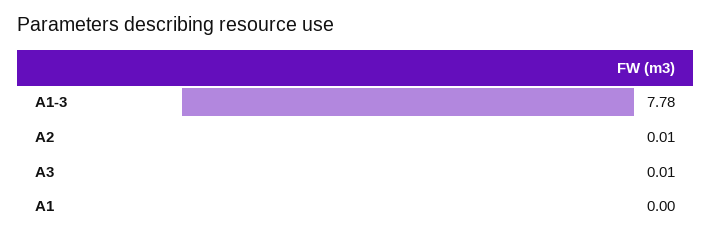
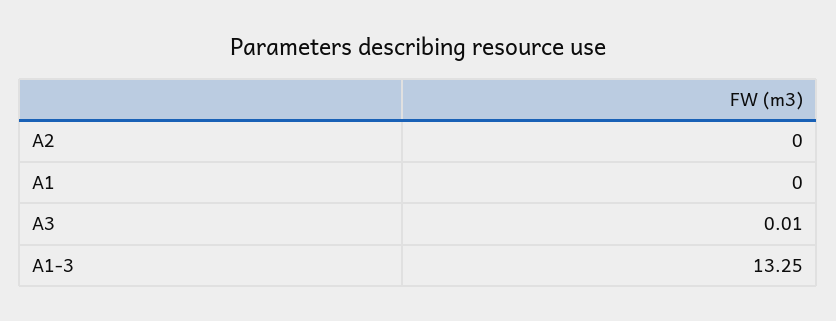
A1-3: 7.78 -> 13.25
A2: 0.01 -> 0

